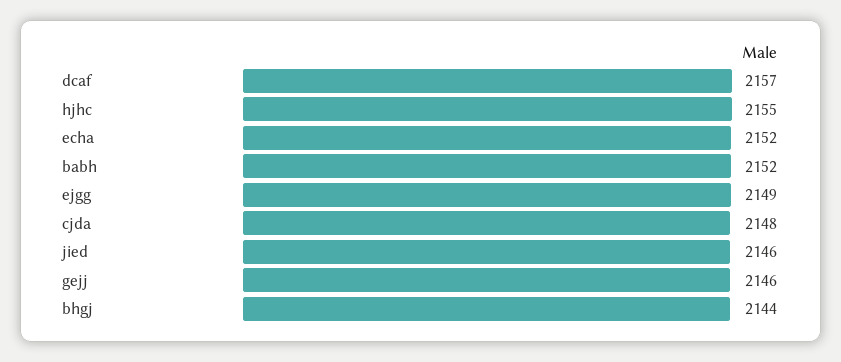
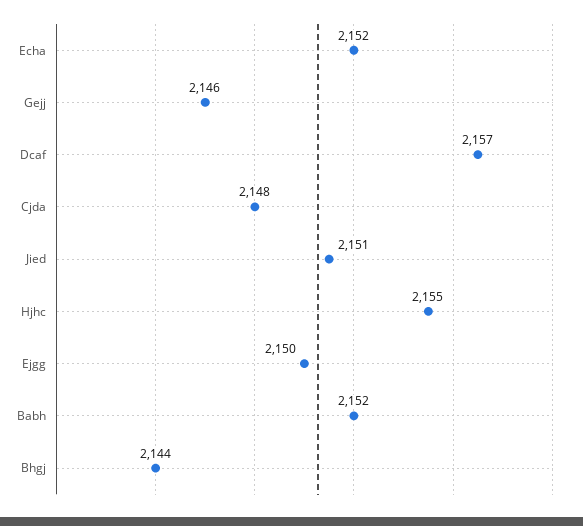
ejgg: 2149 -> 2150
jied: 2146 -> 2151

